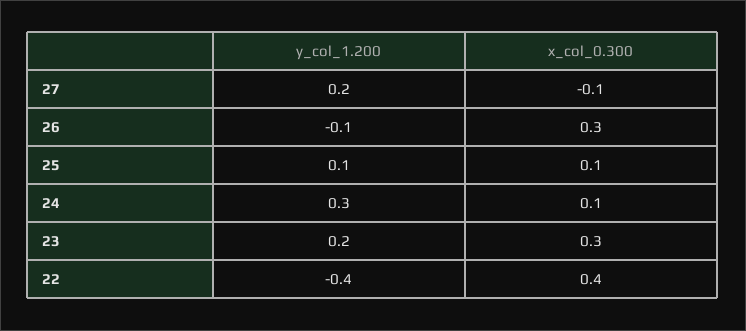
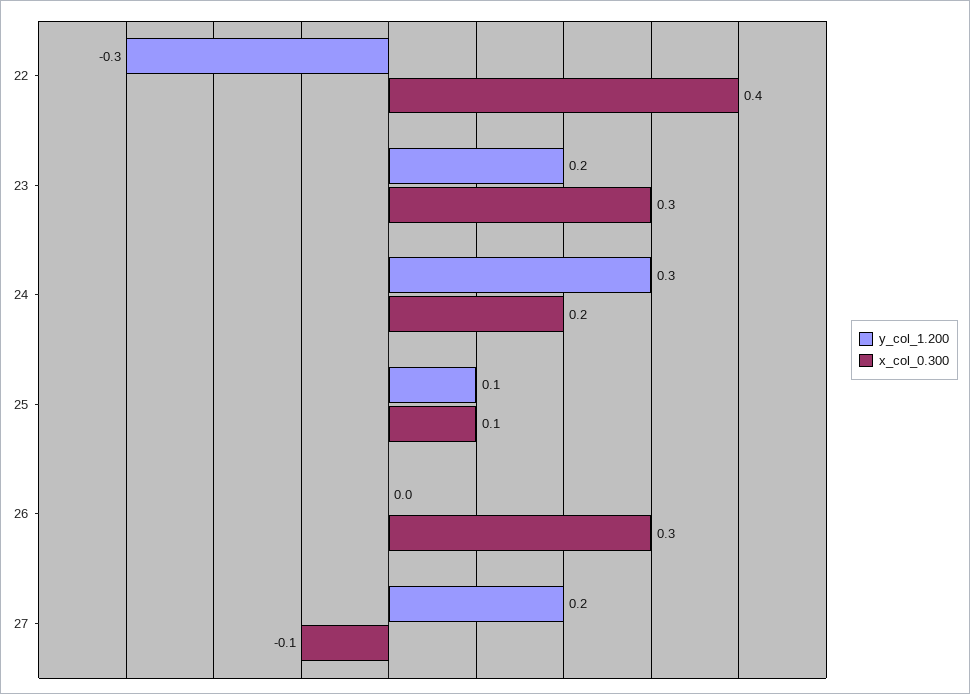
y_col_1.200, 26: -0.1 -> 0
x_col_0.300, 24: 0.1 -> 0.2
y_col_1.200, 22: -0.4 -> -0.3

